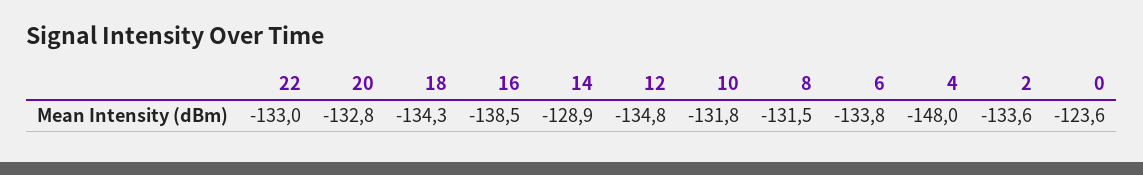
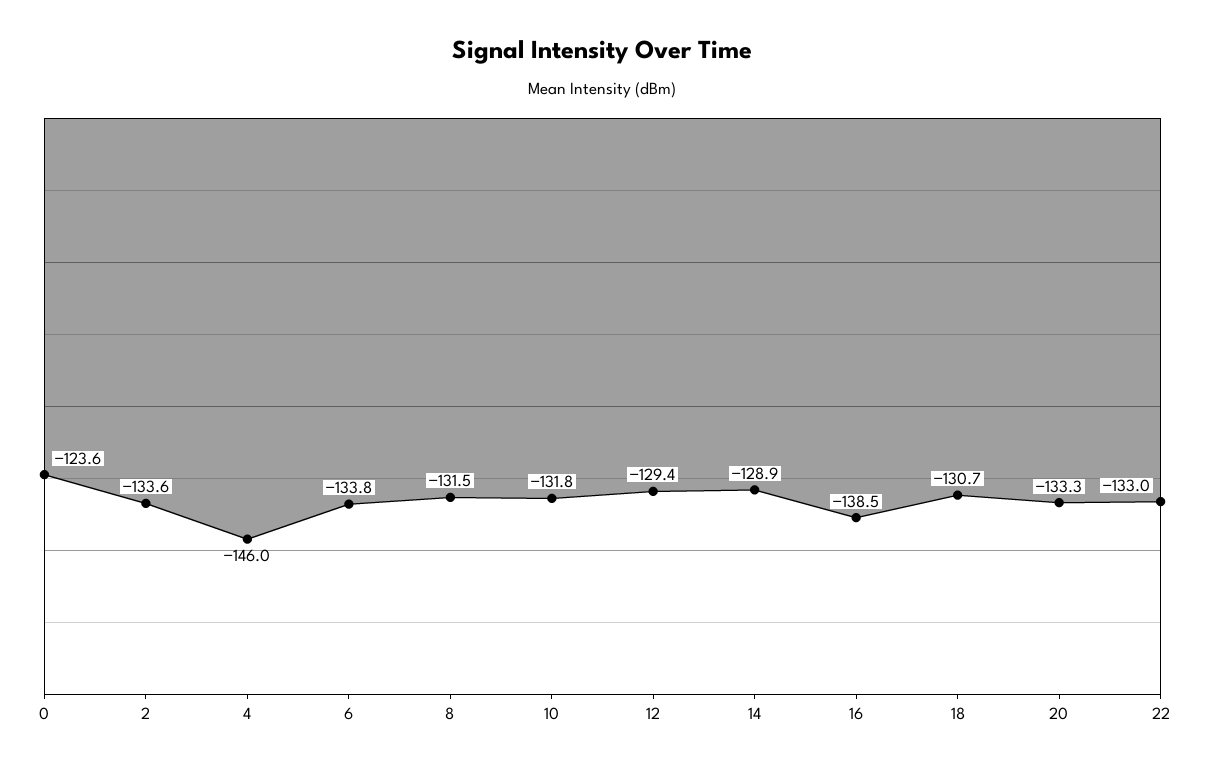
20: -132.8 -> -133.3
18: -134.3 -> -130.7
12: -134.8 -> -129.4
4: -148 -> -146

